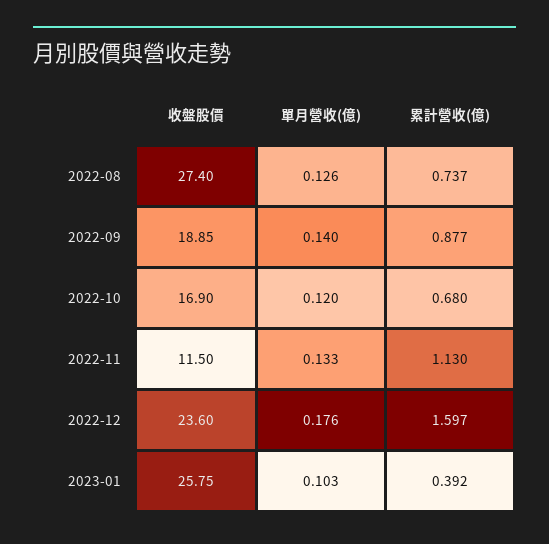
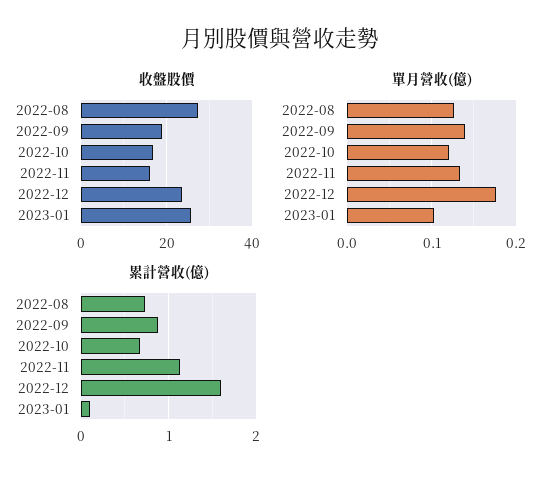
收盤股價, 2022-11: 11.5 -> 16
累計營收(億), 2023-01: 0.392 -> 0.1

